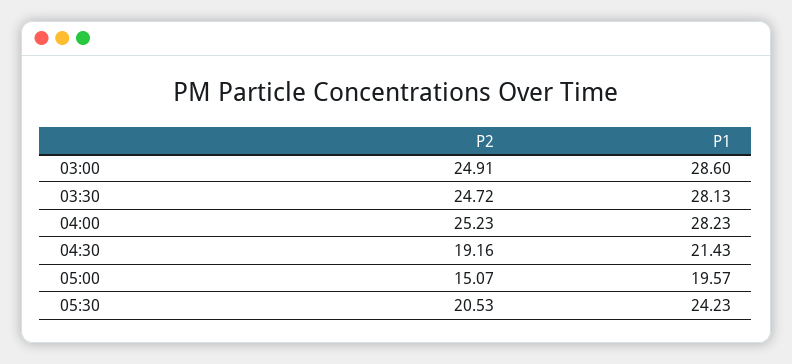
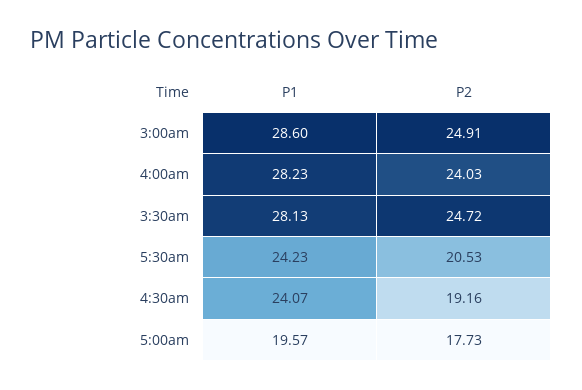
P2, 04:00: 25.23 -> 24.03
P1, 04:30: 21.43 -> 24.07
P2, 05:00: 15.07 -> 17.73

